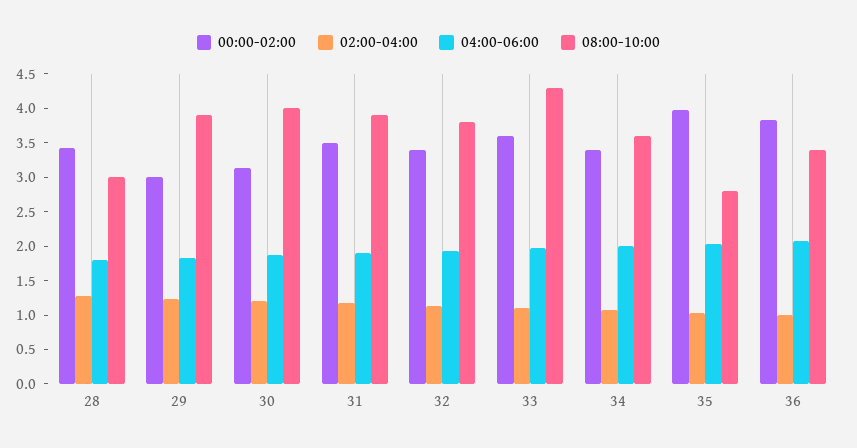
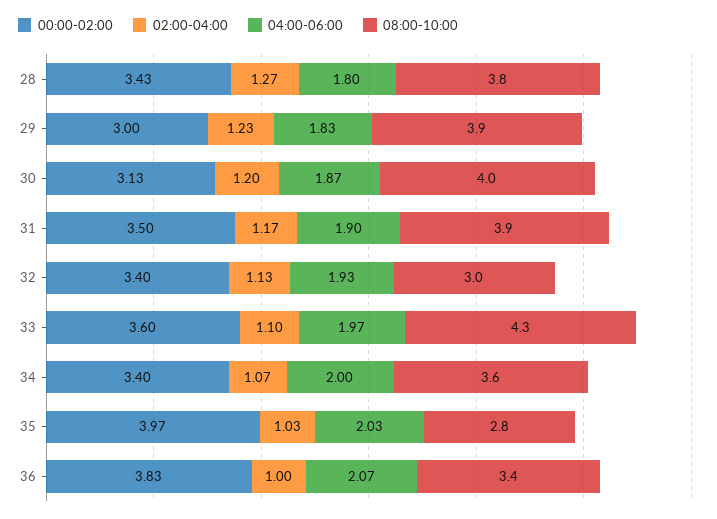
08:00-10:00, 28: 3 -> 3.8
08:00-10:00, 32: 3.75 -> 3

